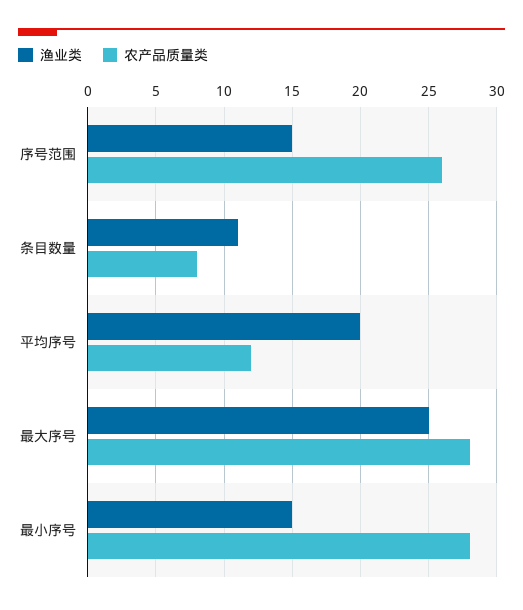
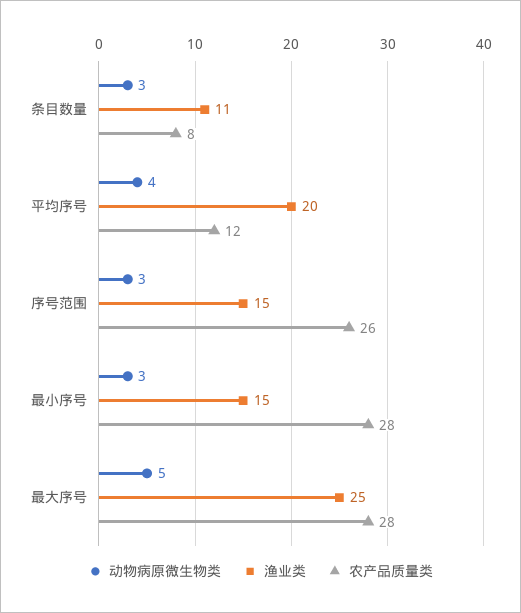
动物病原微生物类, 条目数量: none -> 3
动物病原微生物类, 平均序号: none -> 4
动物病原微生物类, 序号范围: none -> 3
动物病原微生物类, 最小序号: none -> 3
动物病原微生物类, 最大序号: none -> 5

